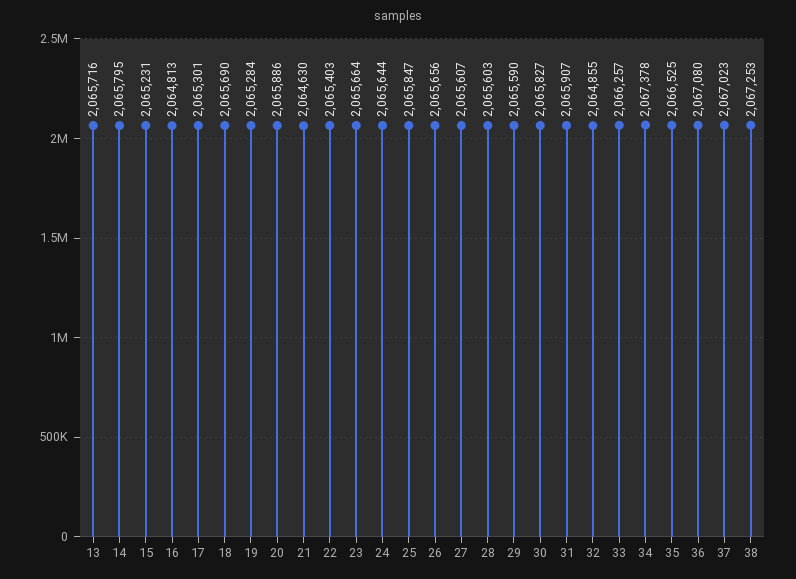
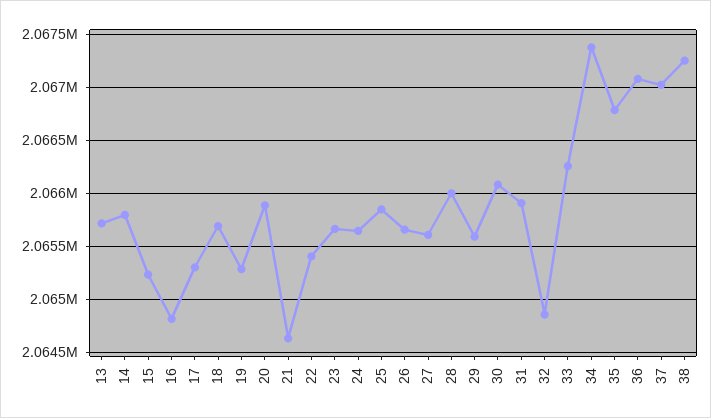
28: 2065603 -> 2066000
30: 2065827 -> 2066100
35: 2066525 -> 2066800

